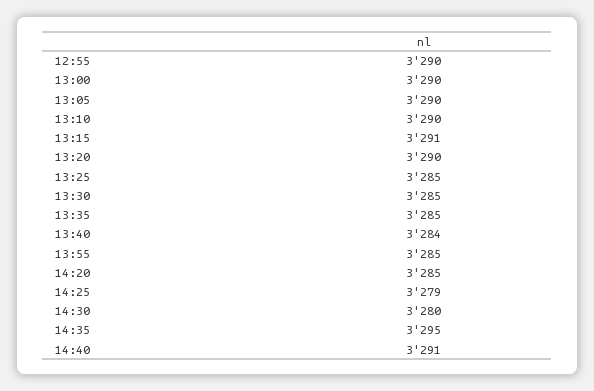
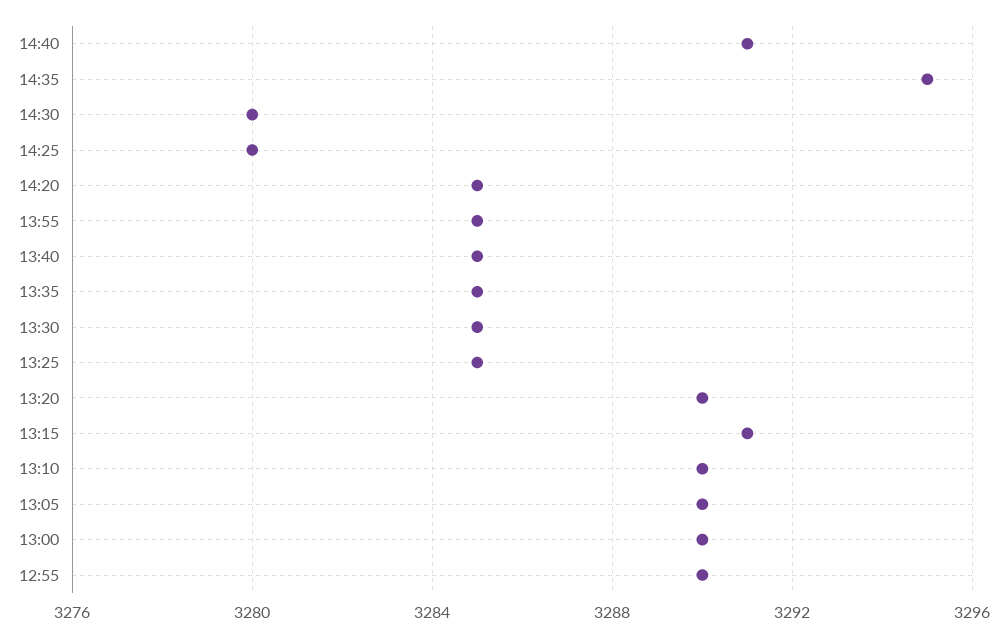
13:40: 3284 -> 3285
14:25: 3279 -> 3280

